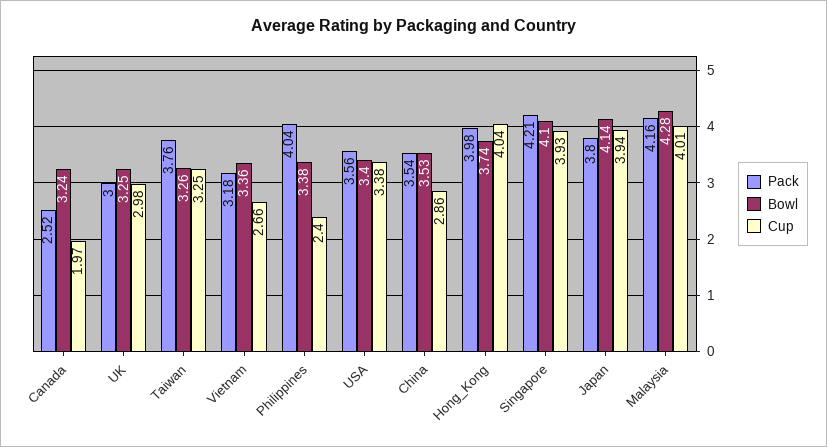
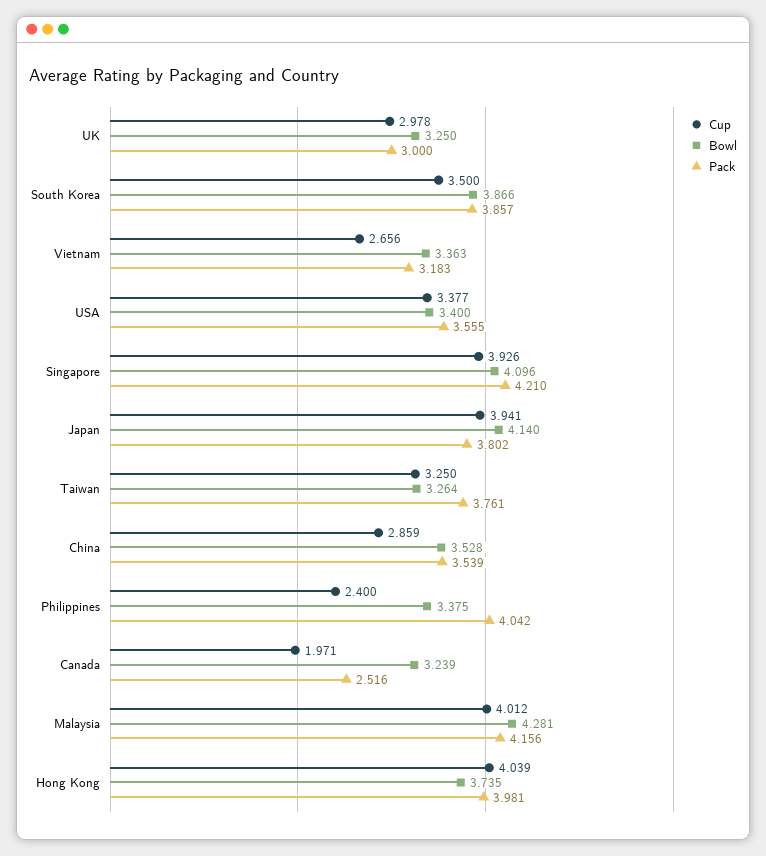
Cup, South Korea: none -> 3.5
Bowl, South Korea: none -> 3.866
Pack, South Korea: none -> 3.857

